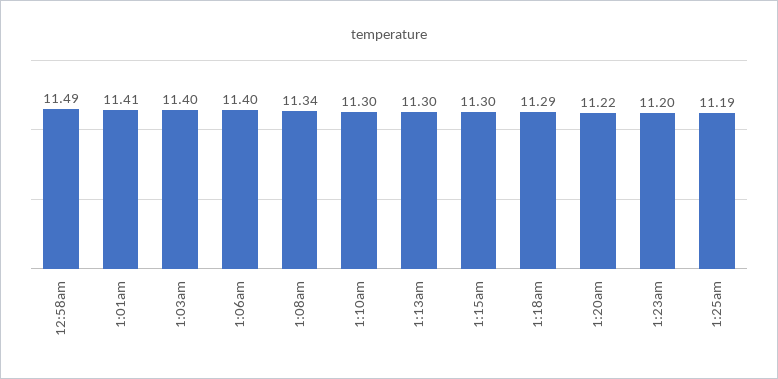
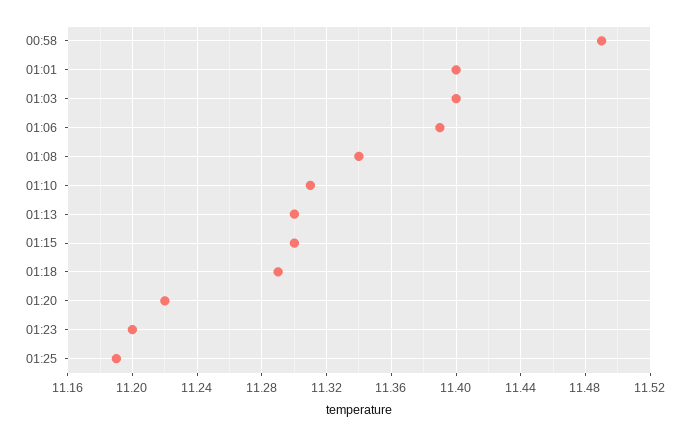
1:01am: 11.41 -> 11.4
1:06am: 11.4 -> 11.39
1:10am: 11.3 -> 11.31

